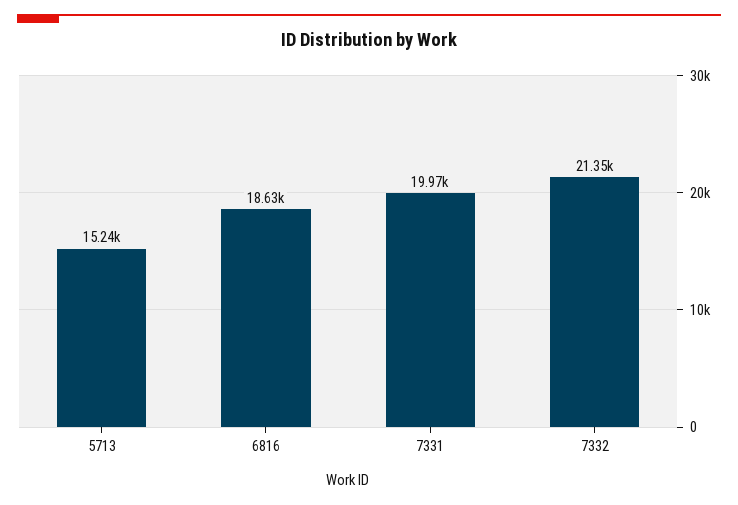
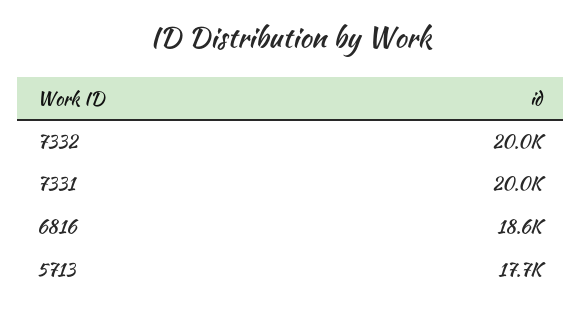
5713: 15240 -> 17700
7332: 21350 -> 20000

